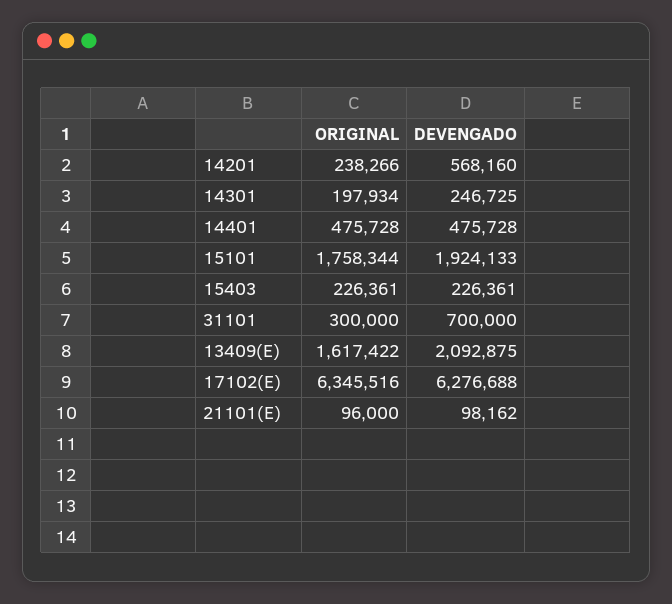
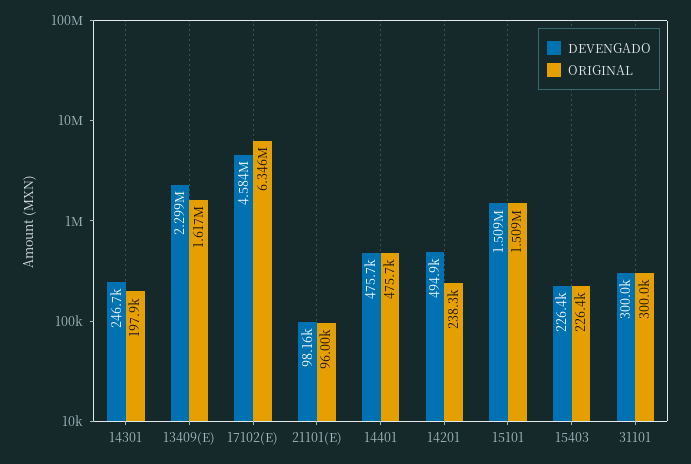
DEVENGADO, 14201: 568160 -> 494900
ORIGINAL, 15101: 1758344 -> 1509000
DEVENGADO, 15101: 1924133 -> 1509000
DEVENGADO, 31101: 700000 -> 300000
DEVENGADO, 13409(E): 2092875 -> 2299000
DEVENGADO, 17102(E): 6276688 -> 4584000

